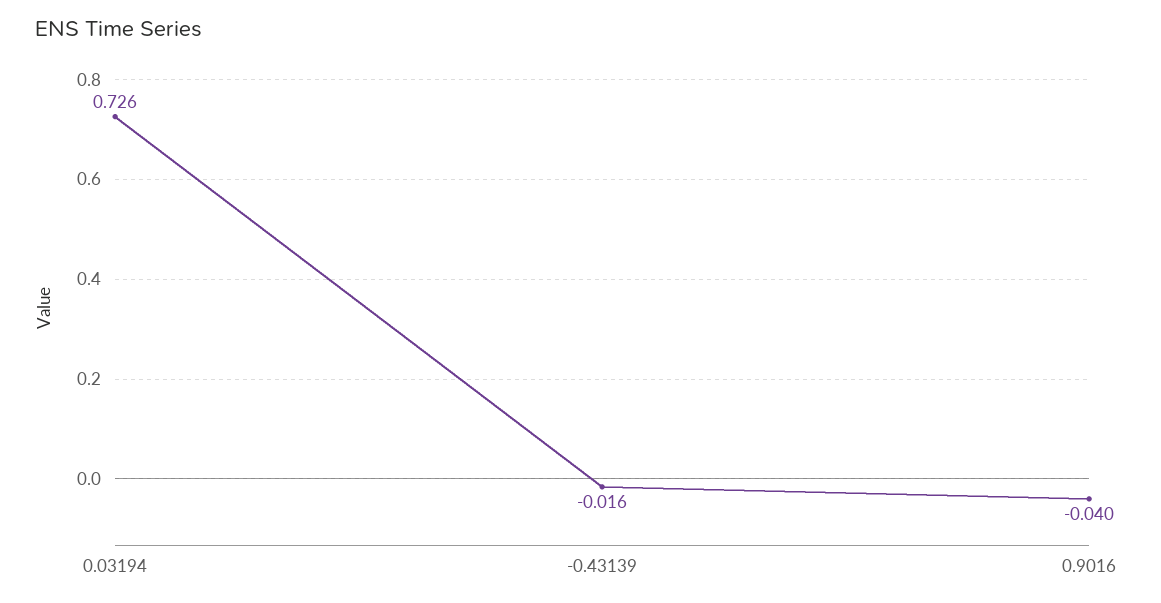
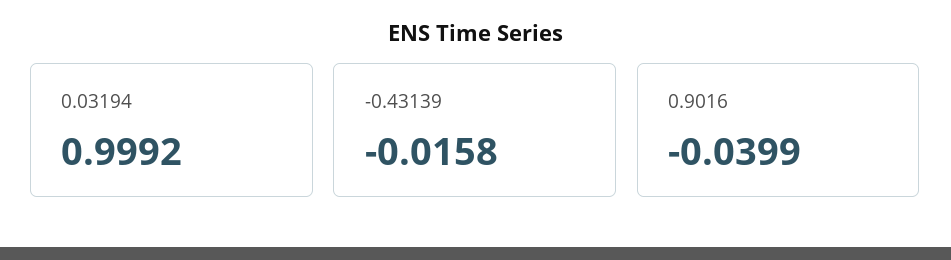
0.03194: 0.726 -> 0.9992

